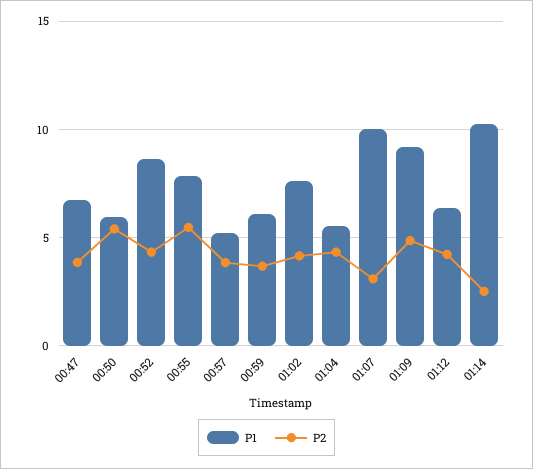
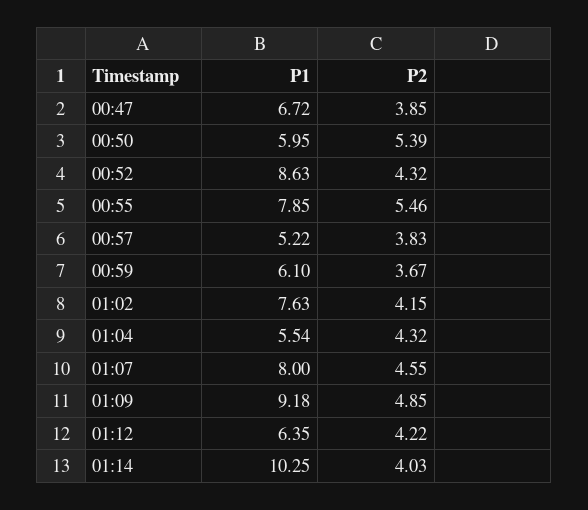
P1, 01:07: 10 -> 8
P2, 01:07: 3 -> 4.55
P2, 01:14: 2.5 -> 4.03

